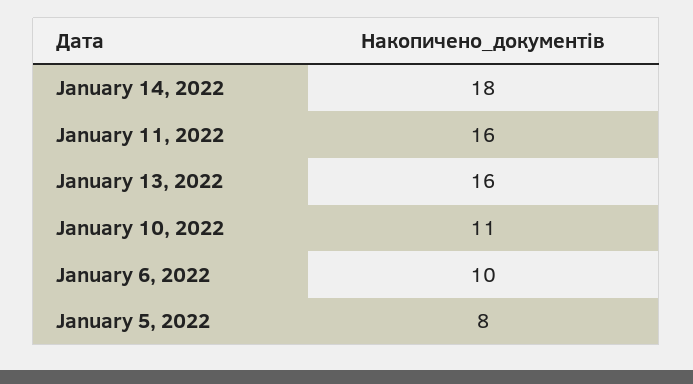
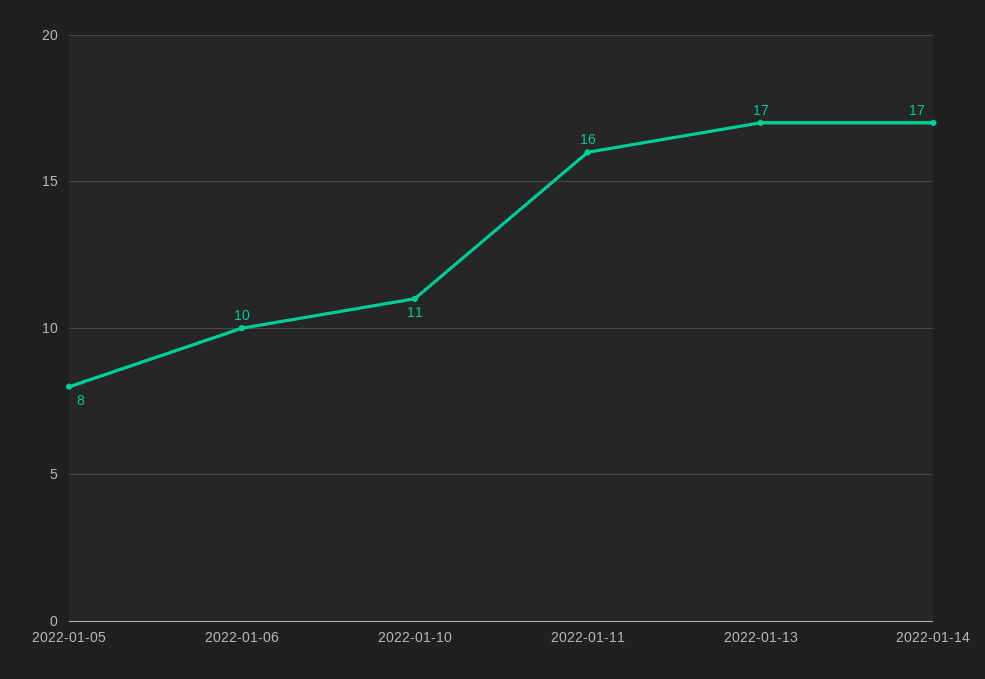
January 14, 2022: 18 -> 17
January 13, 2022: 16 -> 17

